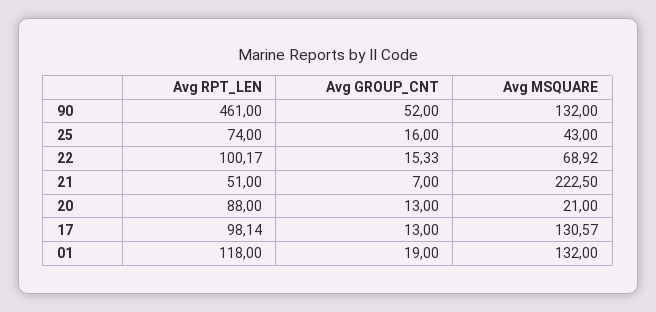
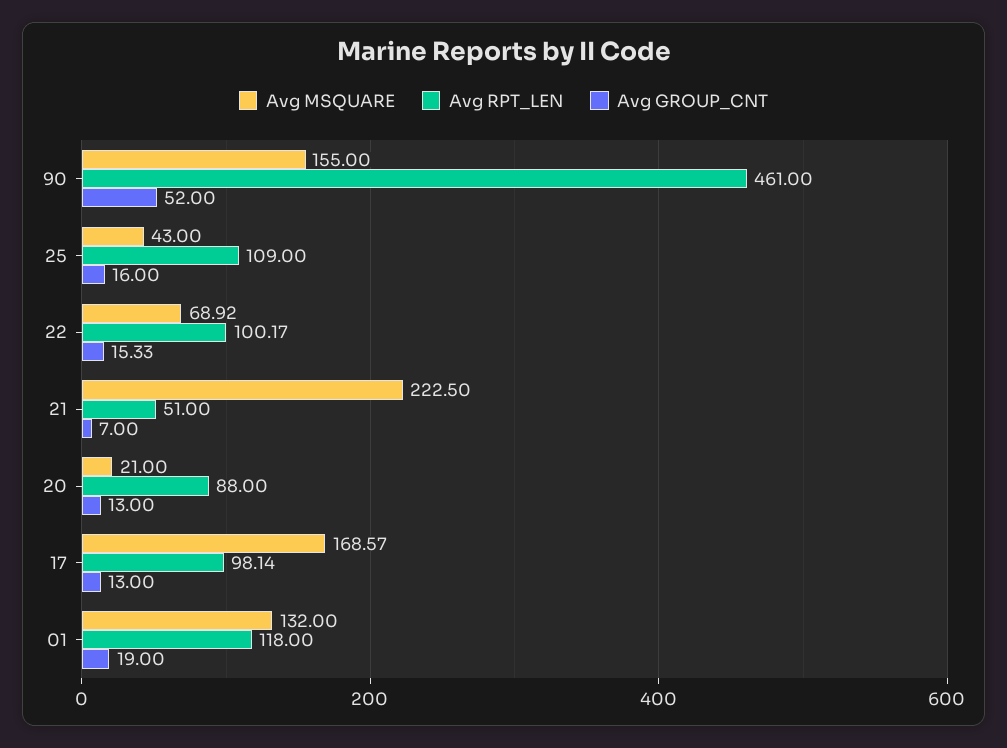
Avg MSQUARE, 90: 132 -> 155
Avg RPT_LEN, 25: 74 -> 109
Avg MSQUARE, 17: 130.57 -> 168.57

